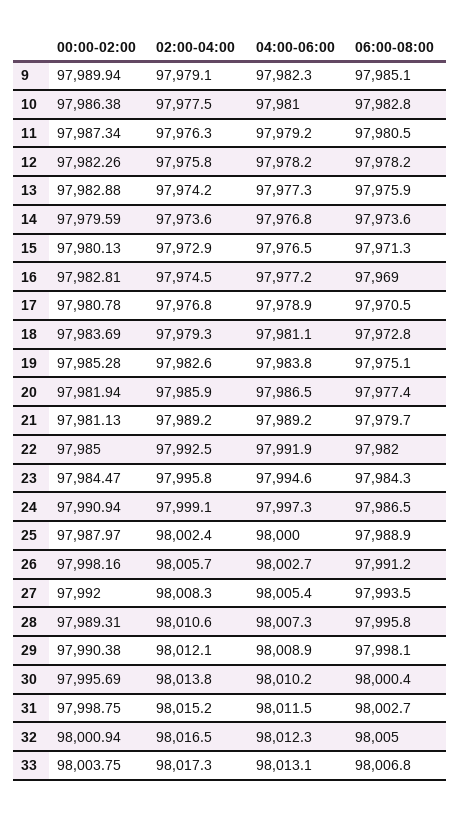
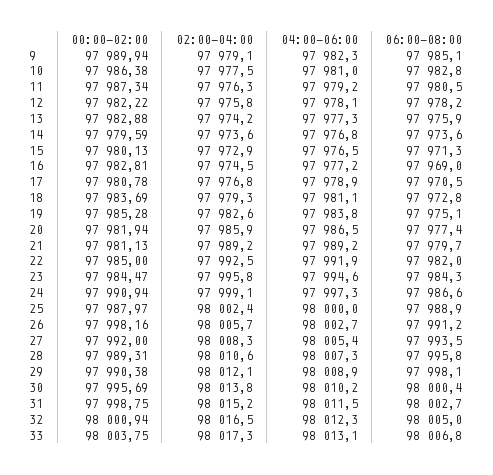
00:00-02:00, 12: 97982.26 -> 97982.22
04:00-06:00, 12: 97978.2 -> 97978.1
06:00-08:00, 24: 97986.5 -> 97986.6

